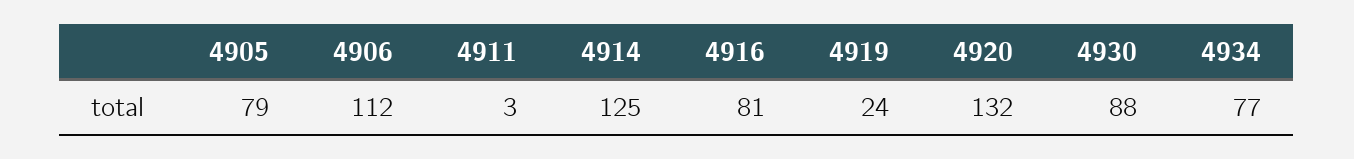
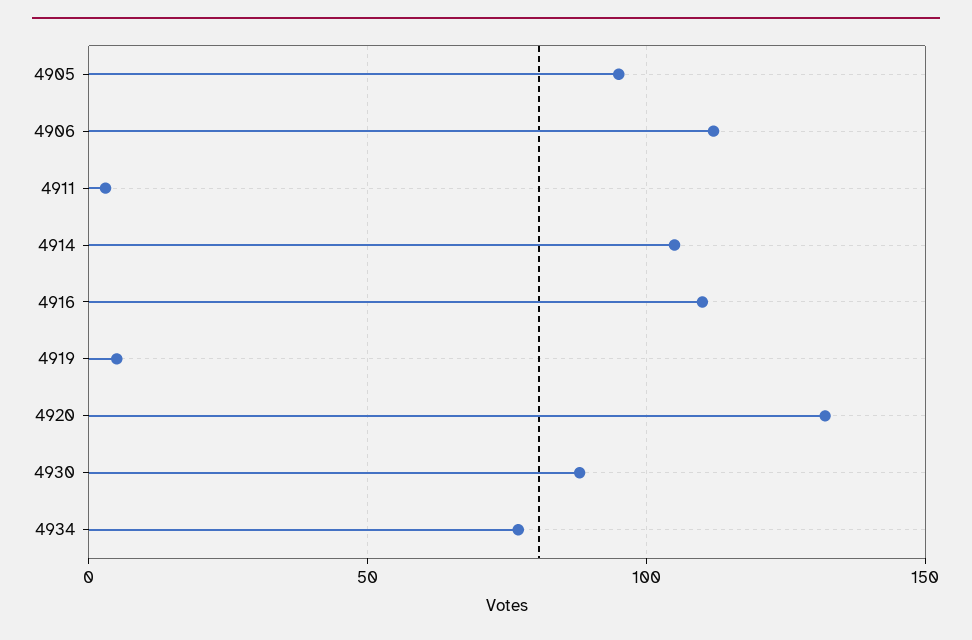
4905: 79 -> 95
4914: 125 -> 105
4916: 81 -> 110
4919: 24 -> 5

